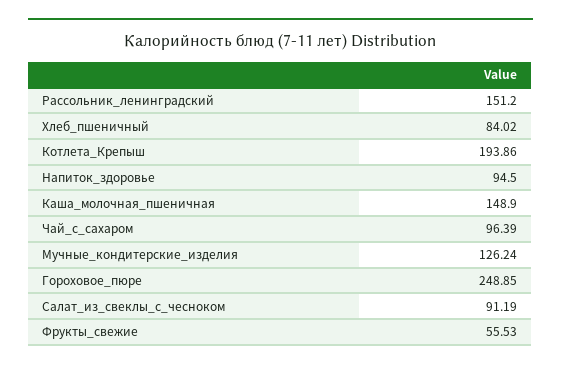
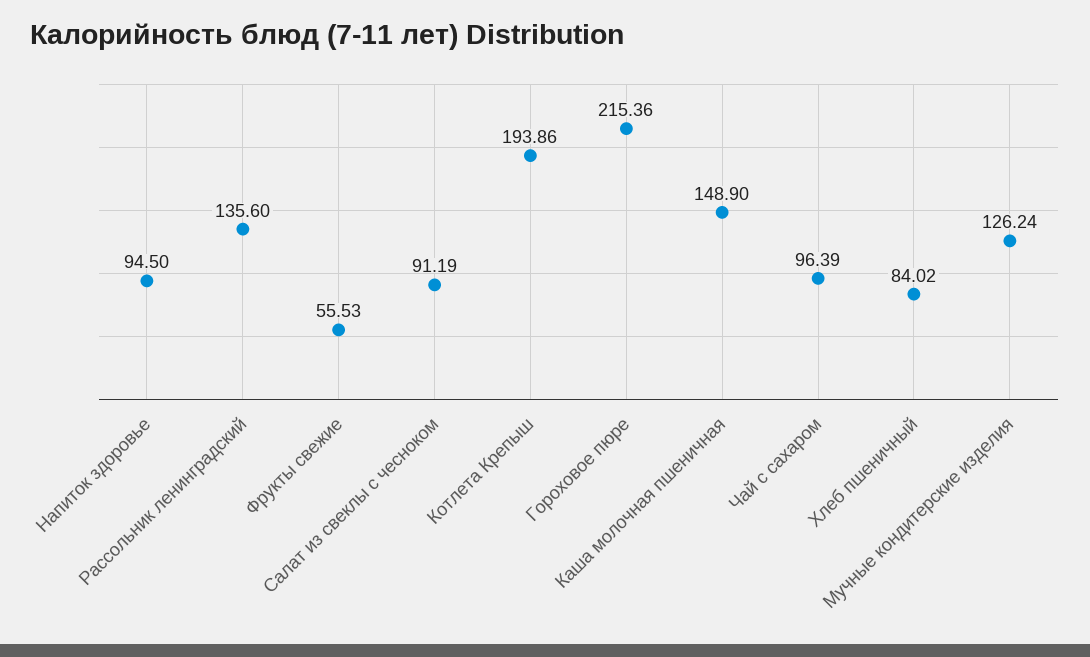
Рассольник_ленинградский: 151.2 -> 135.6
Гороховое_пюре: 248.85 -> 215.36

